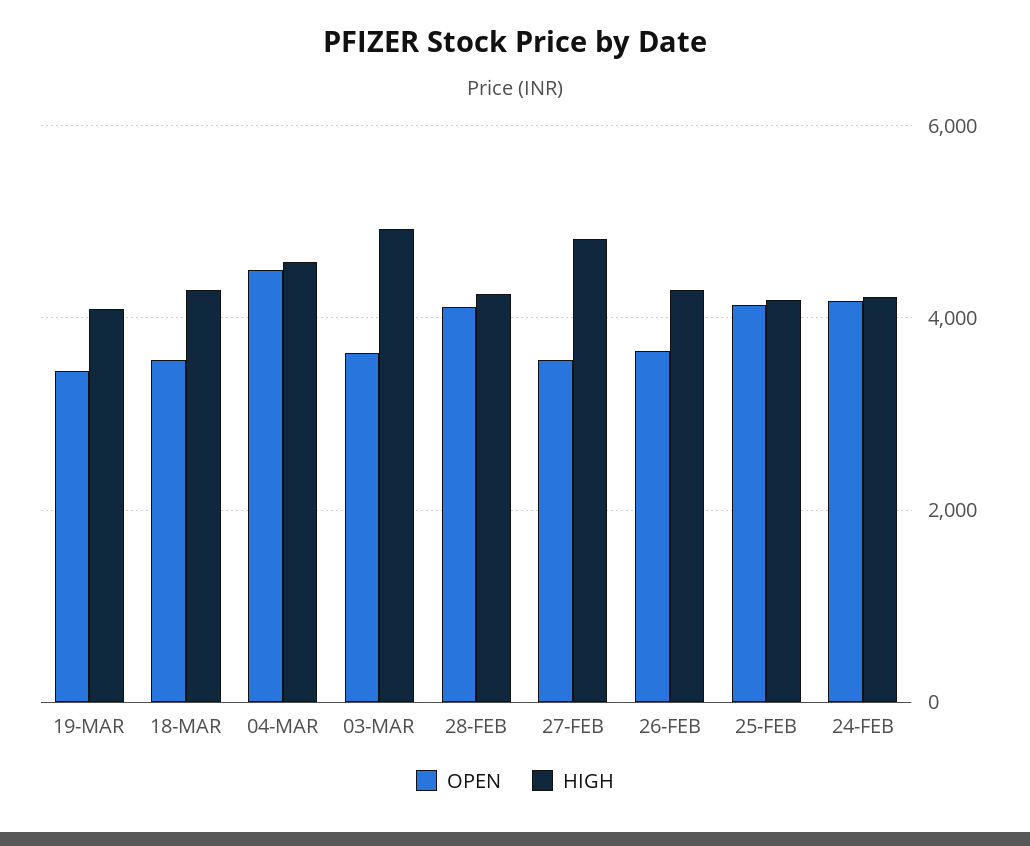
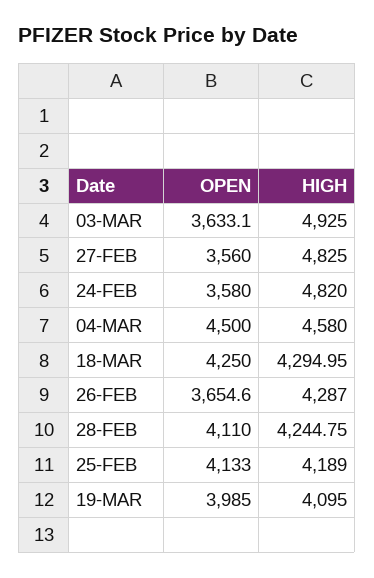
OPEN, 19-MAR: 3400 -> 3985
OPEN, 18-MAR: 3600 -> 4250
OPEN, 24-FEB: 4200 -> 3580
HIGH, 24-FEB: 4200 -> 4820

